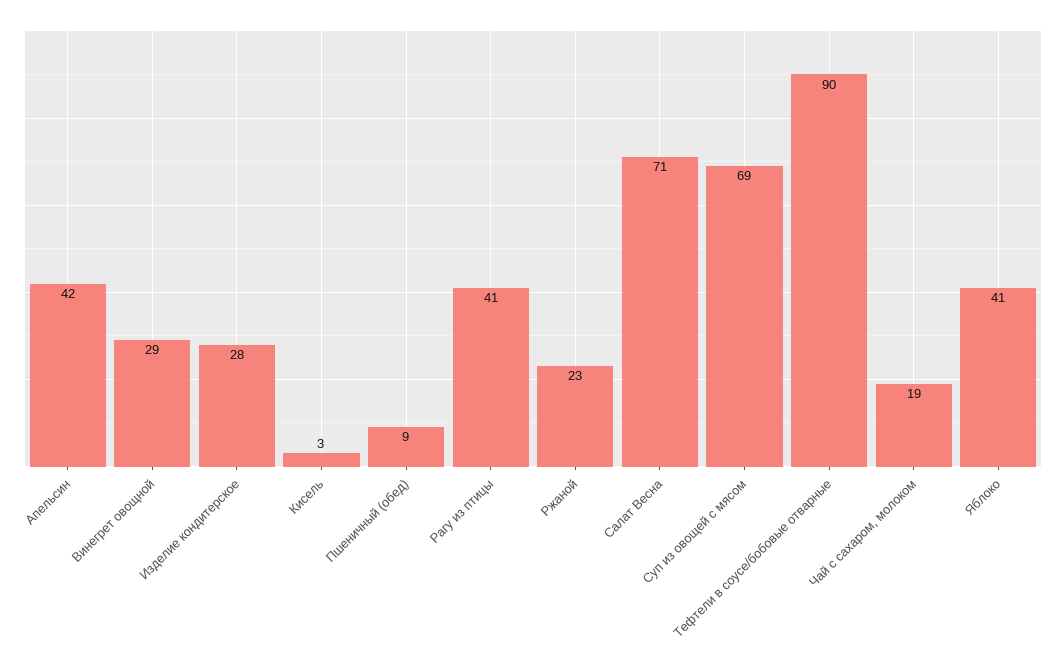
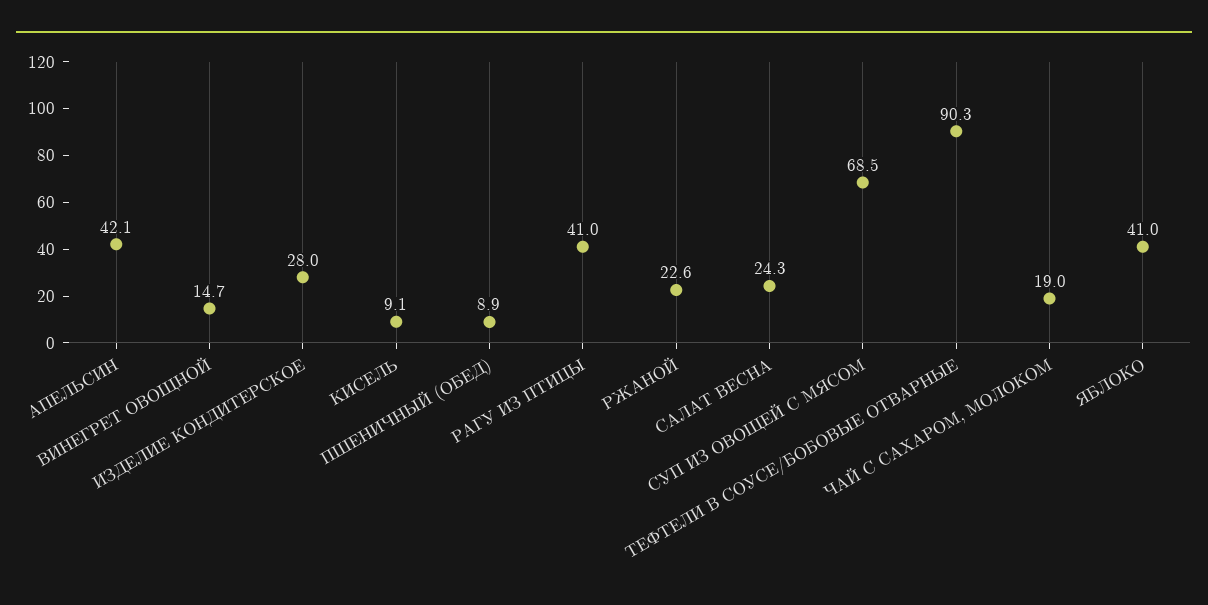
Винегрет овощной: 29 -> 14.7
Кисель: 3 -> 9.1
Салат Весна: 71 -> 24.3

